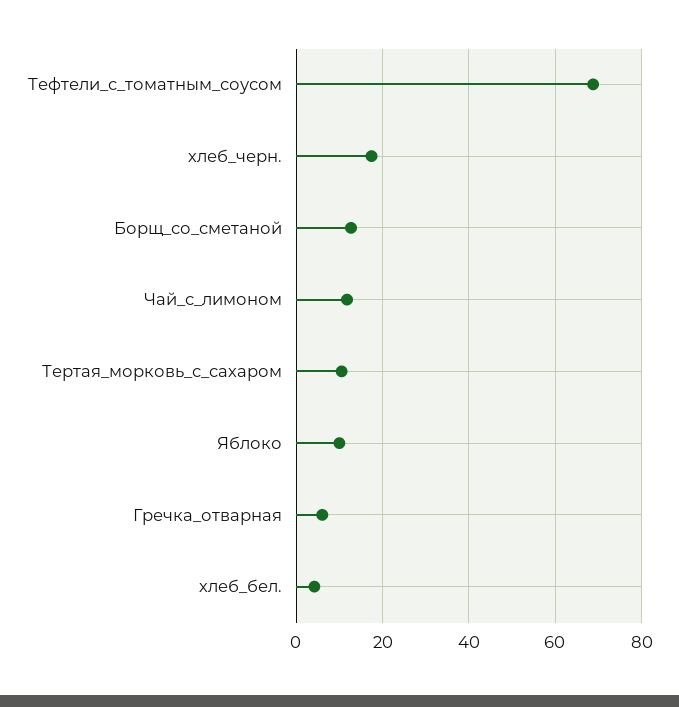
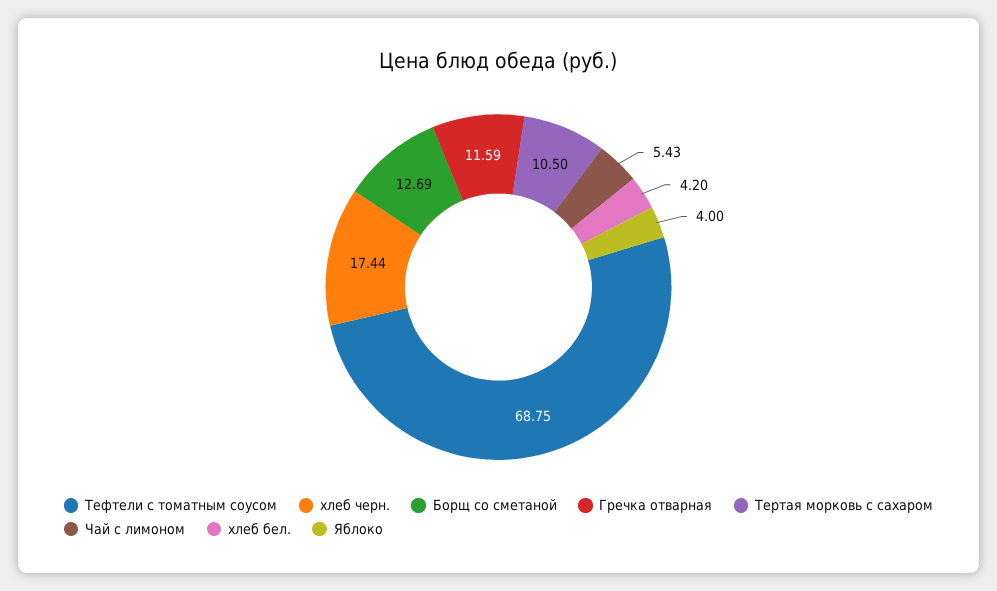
Чай_с_лимоном: 12 -> 5.43
Яблоко: 10 -> 4
Гречка_отварная: 6 -> 11.59

